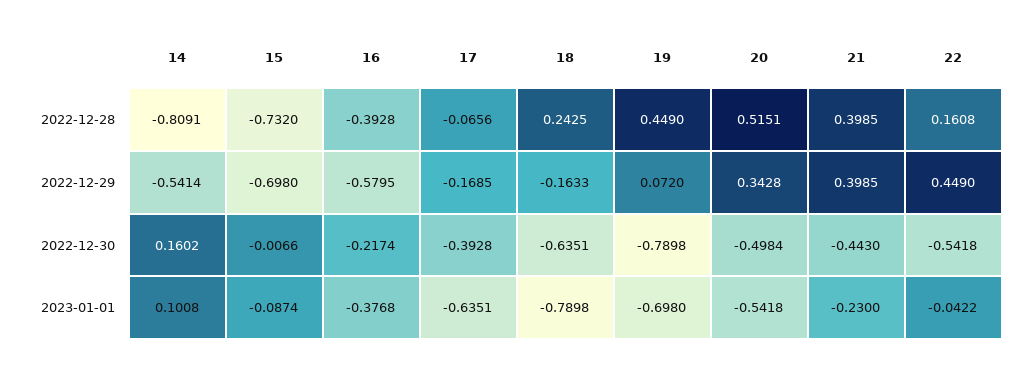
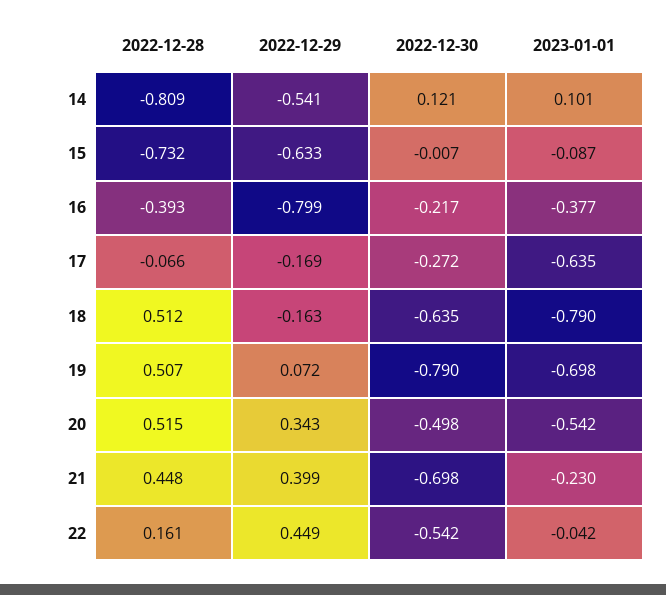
18, 2022-12-28: 0.2425 -> 0.512
19, 2022-12-28: 0.449 -> 0.507
21, 2022-12-28: 0.3985 -> 0.448
15, 2022-12-29: -0.698 -> -0.633
16, 2022-12-29: -0.5795 -> -0.799
14, 2022-12-30: 0.1602 -> 0.121
17, 2022-12-30: -0.3928 -> -0.272
21, 2022-12-30: -0.443 -> -0.698

